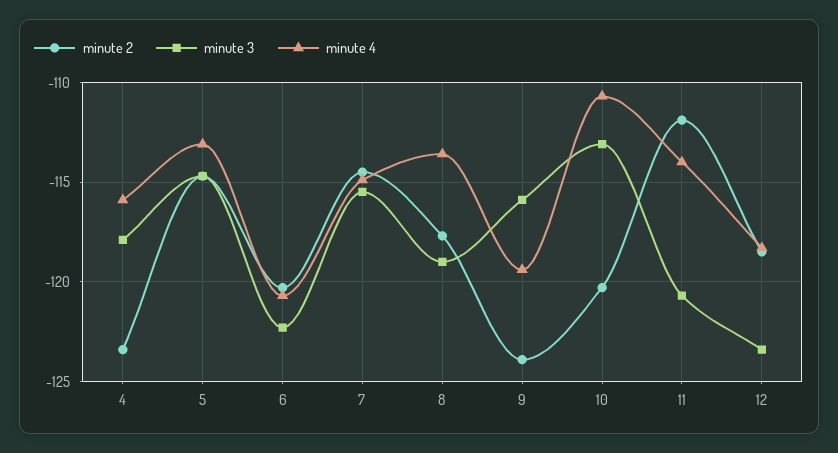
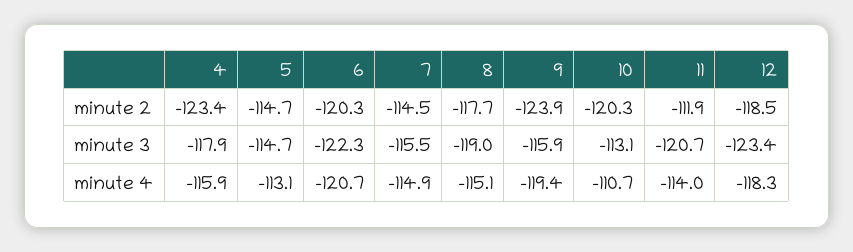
minute 4, 8: -113.5 -> -115.1

